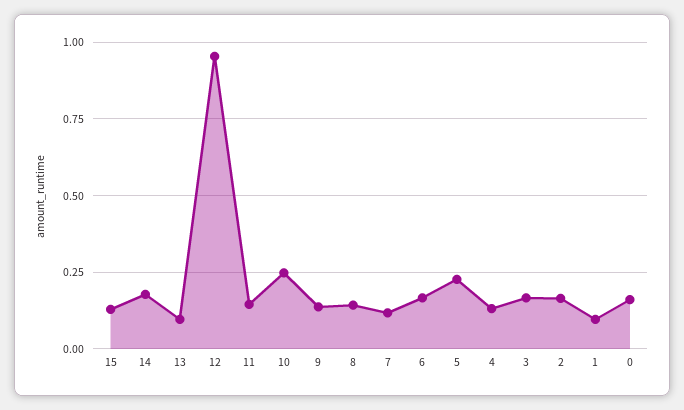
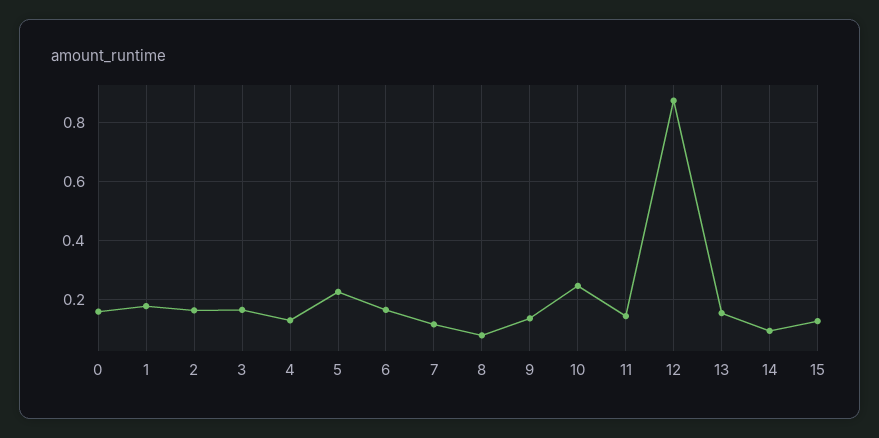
14: 0.175 -> 0.1
13: 0.1 -> 0.15
12: 0.95 -> 0.875
8: 0.15 -> 0.075
1: 0.1 -> 0.175

